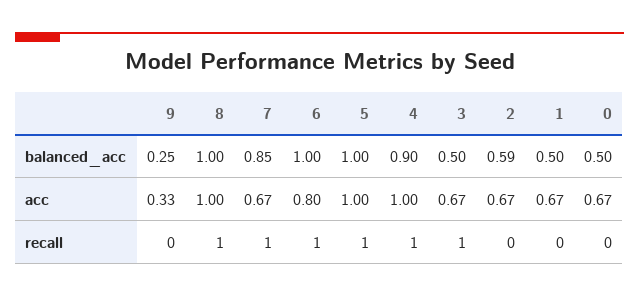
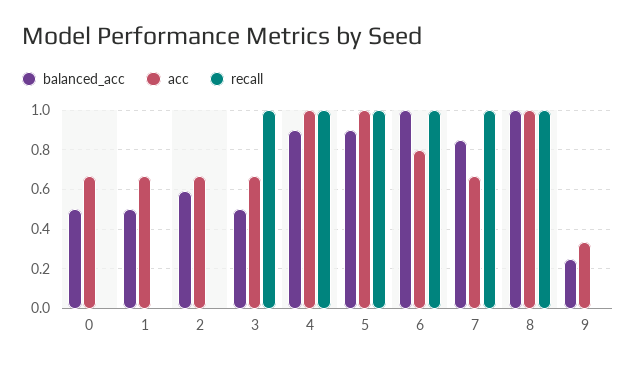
balanced_acc, 5: 1 -> 0.9

